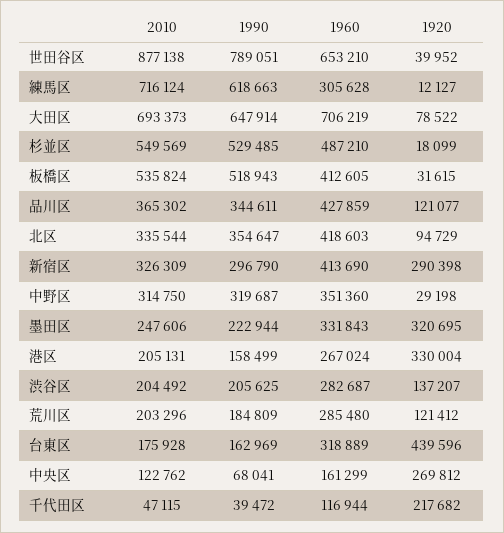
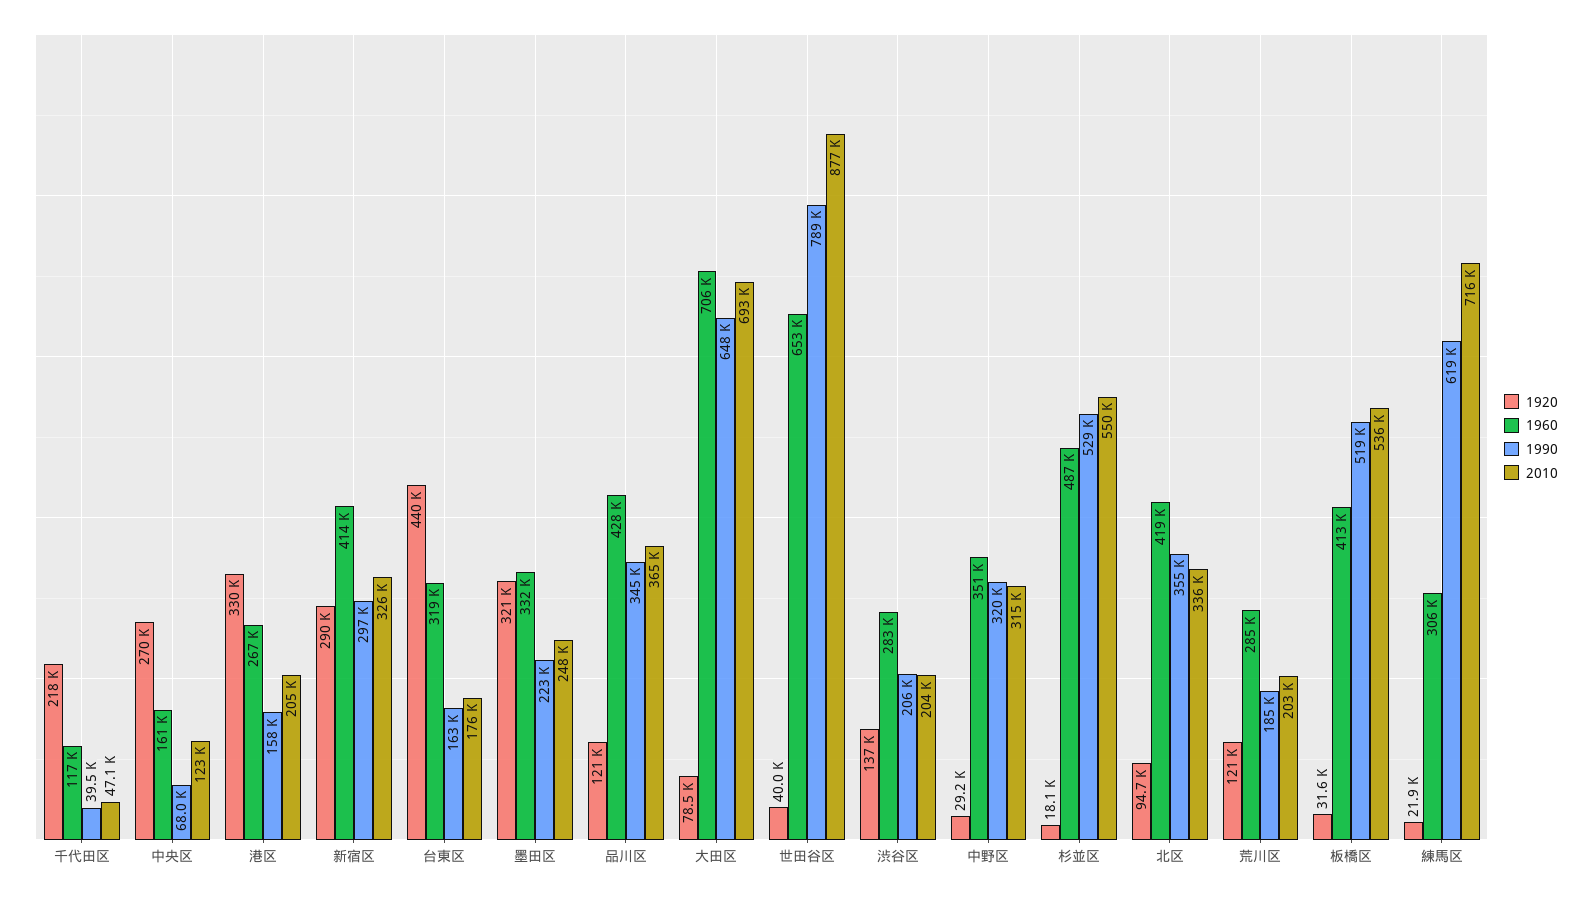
1920, 練馬区: 12127 -> 21900

